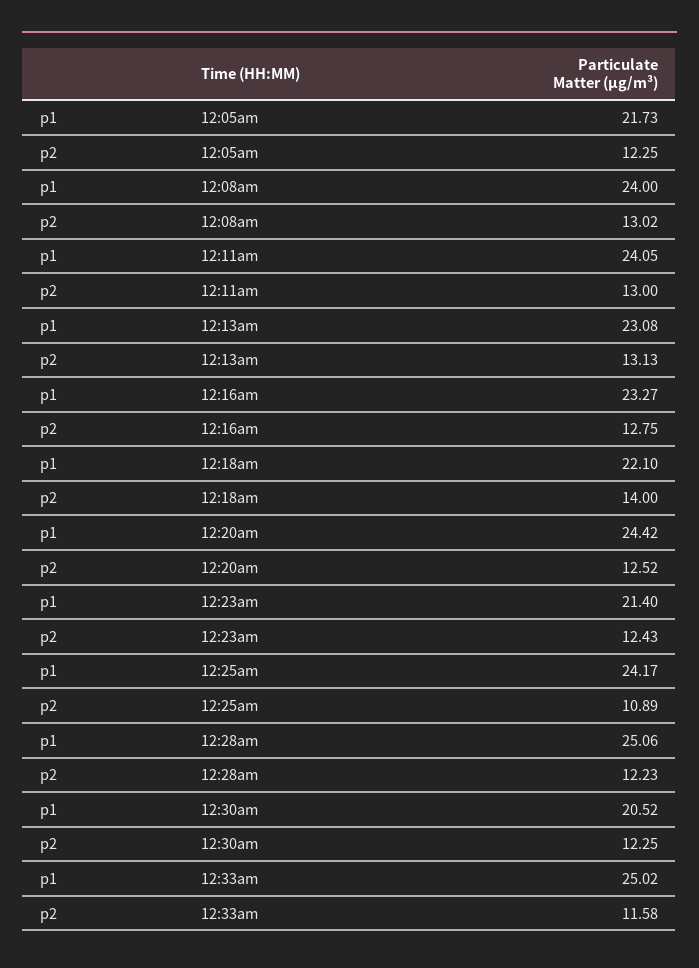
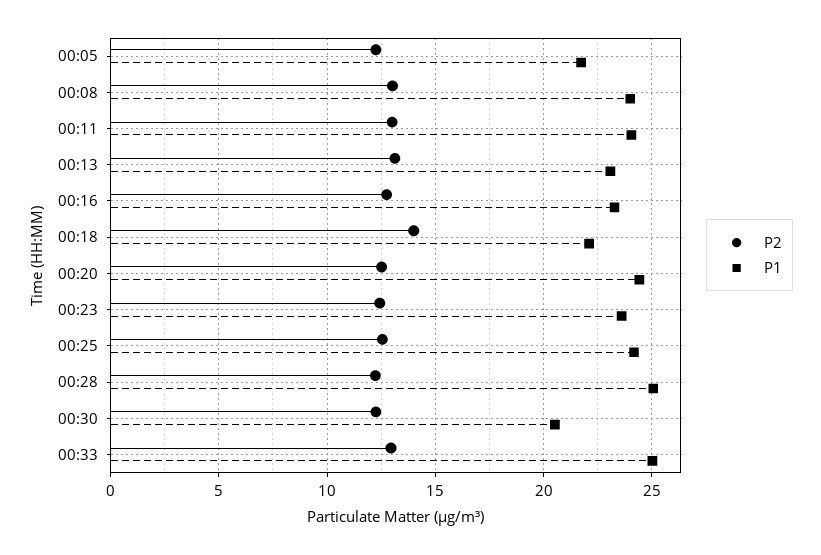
p1, 12:23am: 21.4 -> 23.5
p2, 12:25am: 10.89 -> 12.5
p2, 12:33am: 11.58 -> 13

